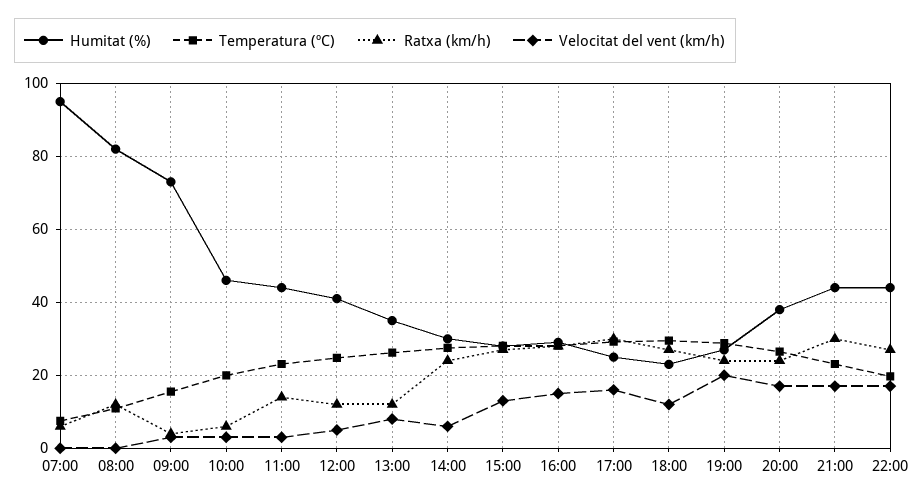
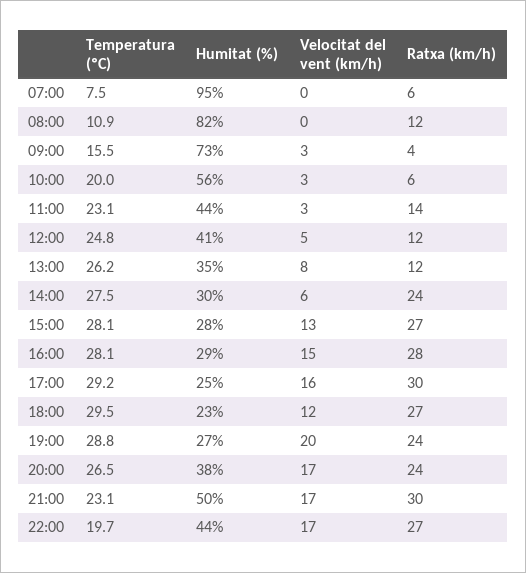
Humitat (%), 10:00: 46 -> 56
Humitat (%), 21:00: 44 -> 50

